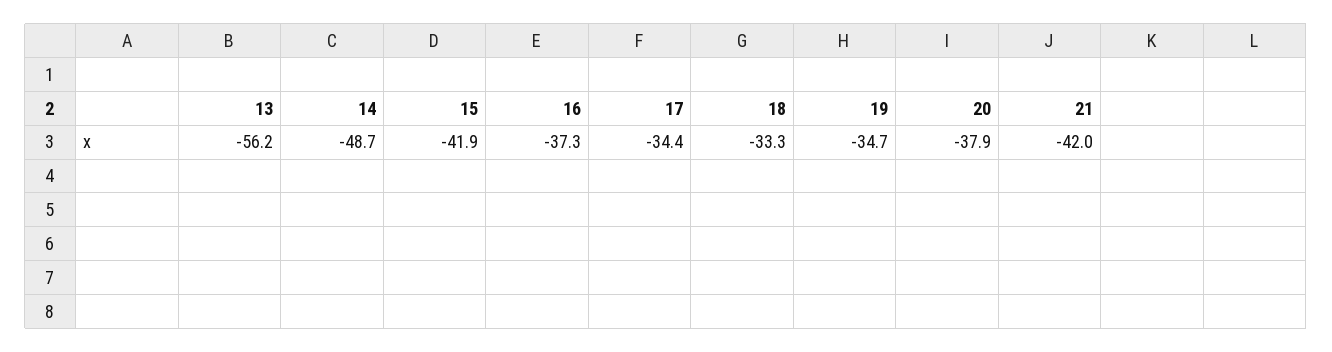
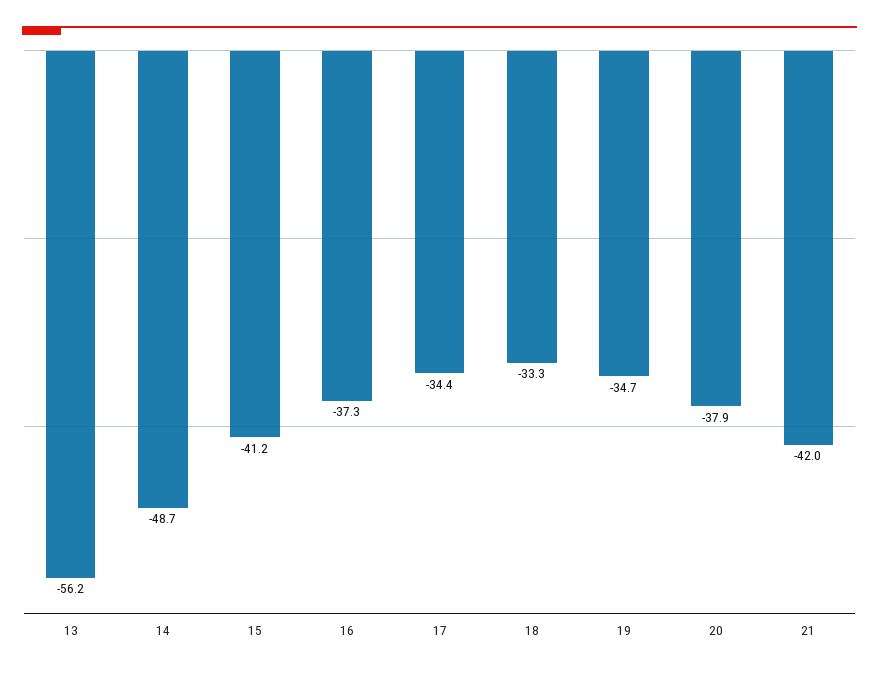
15: -41.9 -> -41.2

